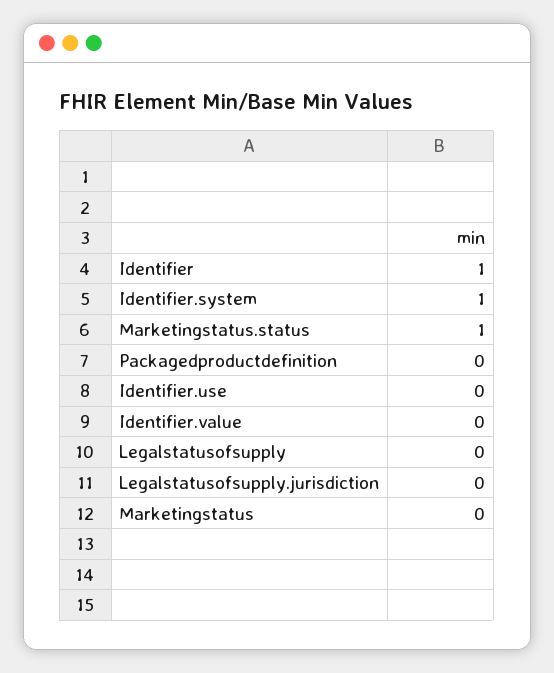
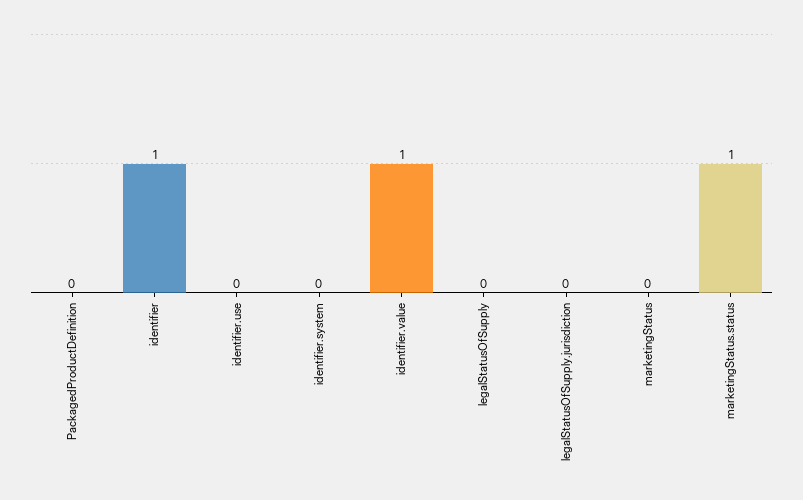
Identifier.system: 1 -> 0
Identifier.value: 0 -> 1

